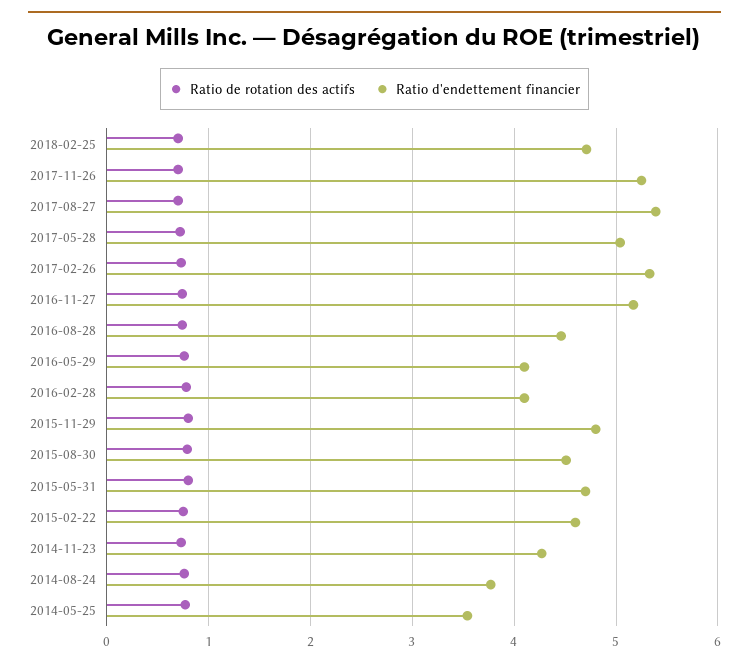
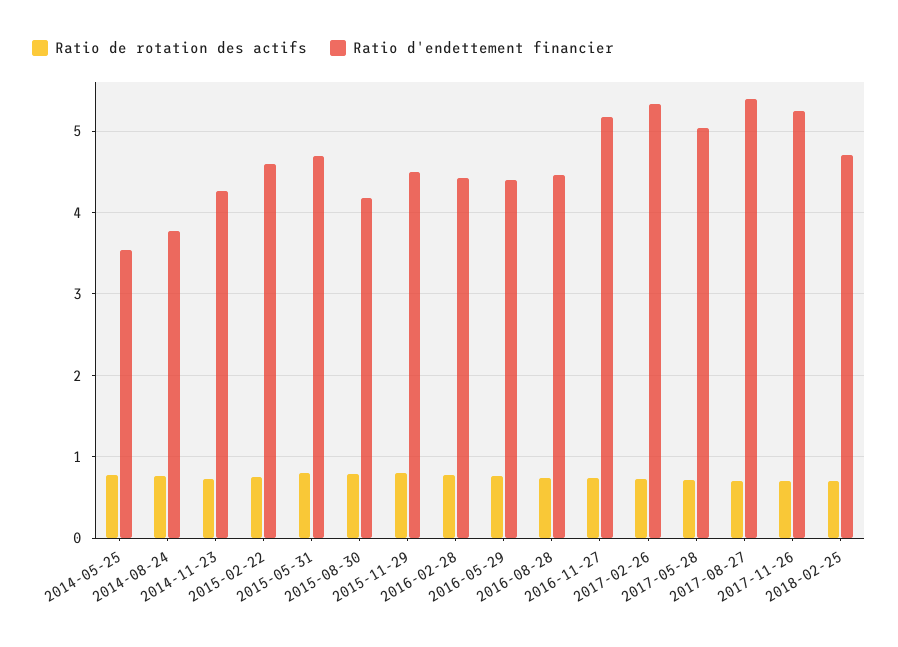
Ratio d'endettement financier, 2016-05-29: 4.1 -> 4.4
Ratio d'endettement financier, 2016-02-28: 4.1 -> 4.4
Ratio d'endettement financier, 2015-11-29: 4.8 -> 4.5
Ratio d'endettement financier, 2015-08-30: 4.5 -> 4.2

